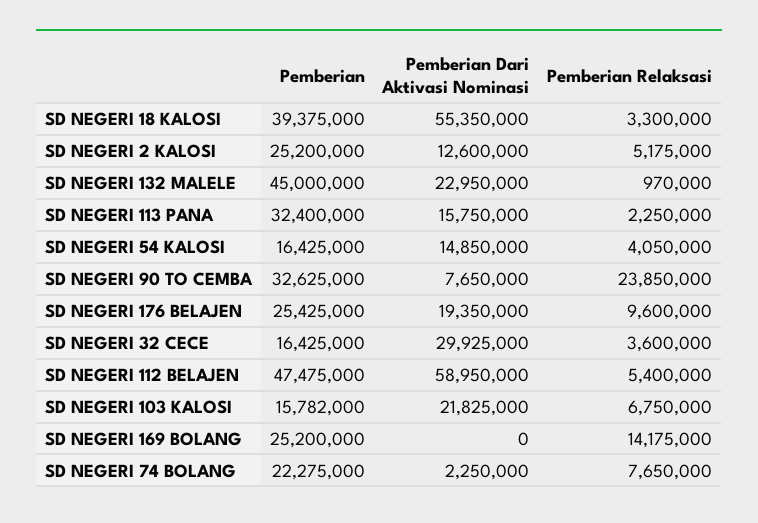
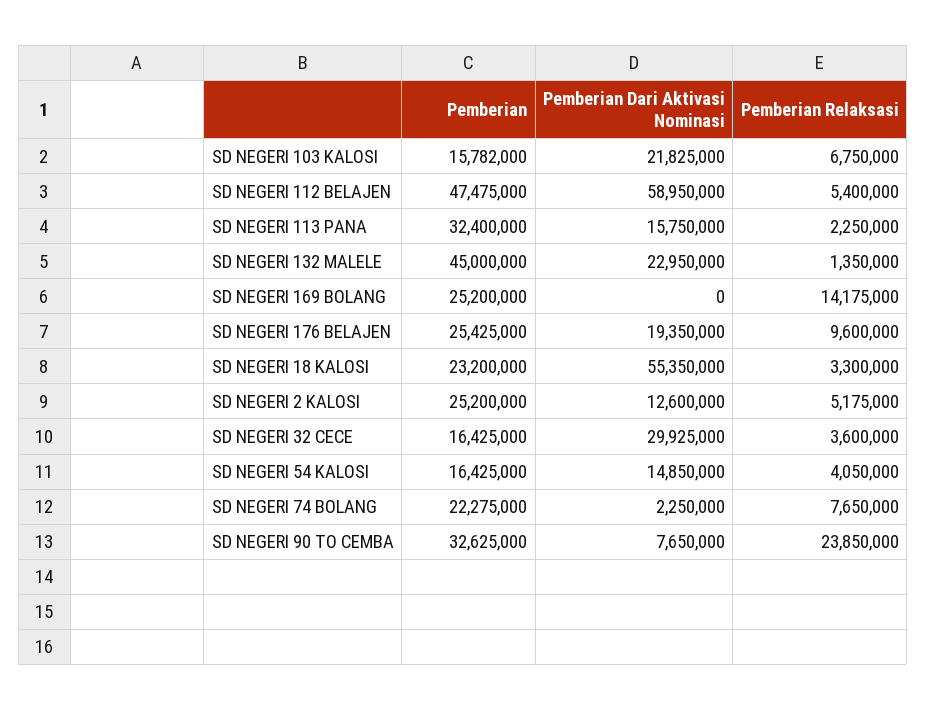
Pemberian, SD NEGERI 18 KALOSI: 39375000 -> 23200000
Pemberian Relaksasi, SD NEGERI 132 MALELE: 970000 -> 1350000

